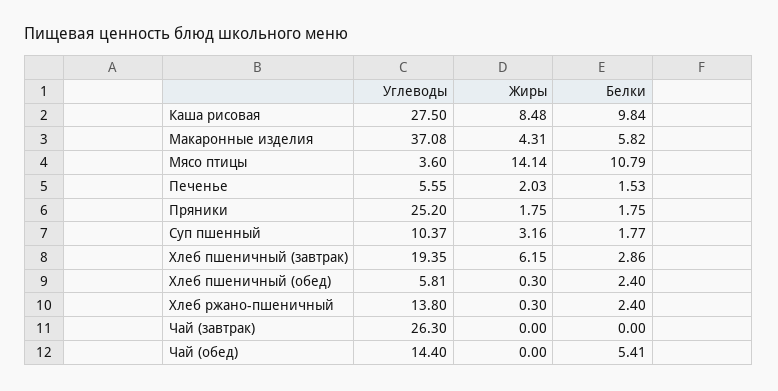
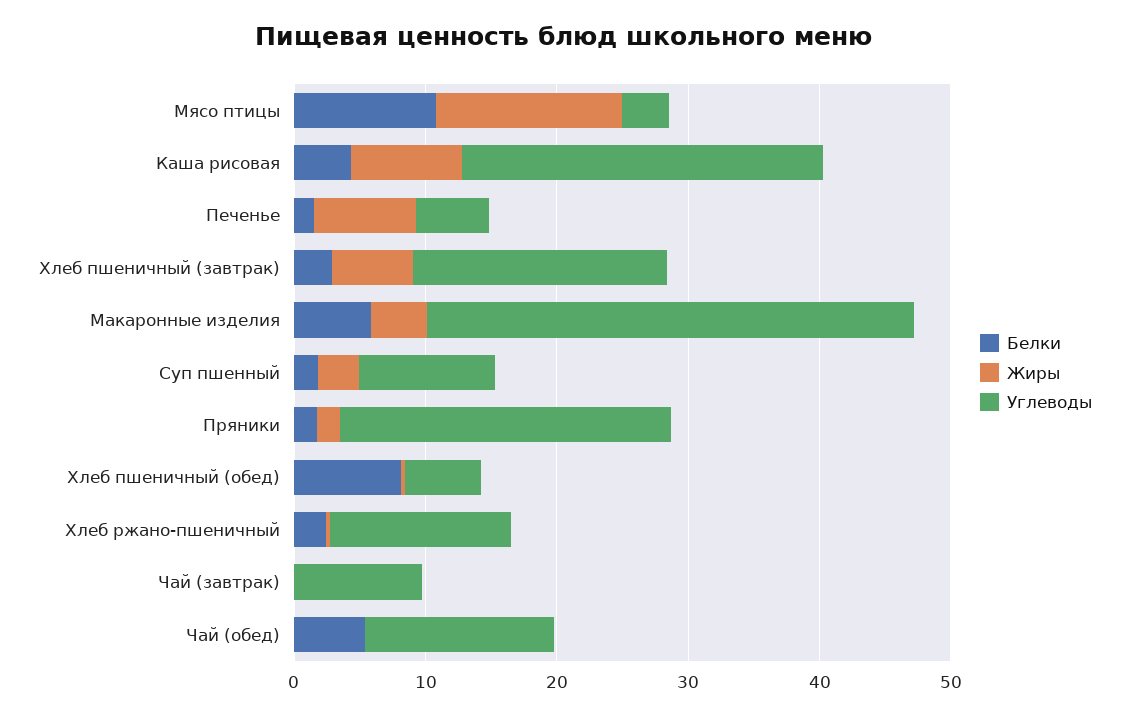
Белки, Каша рисовая: 9.84 -> 4
Жиры, Печенье: 2.03 -> 8
Белки, Хлеб пшеничный (обед): 2.4 -> 8
Углеводы, Чай (завтрак): 26.3 -> 10

